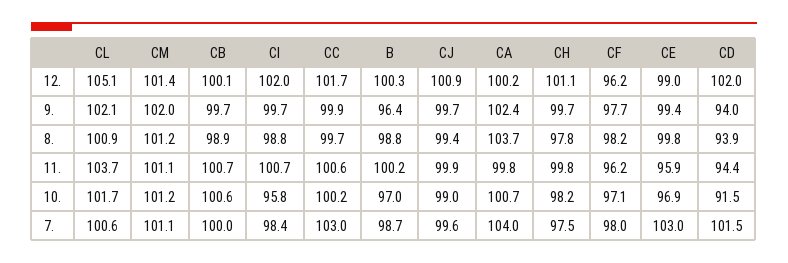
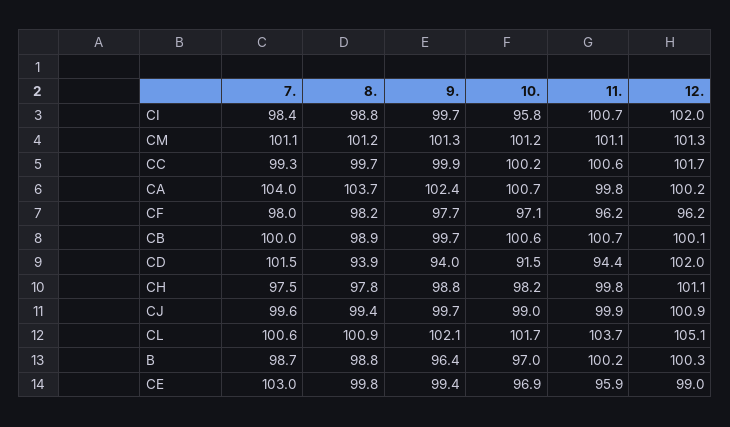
CM, 12.: 101.4 -> 101.3
CM, 9.: 102 -> 101.3
CH, 9.: 99.7 -> 98.8
CC, 7.: 103 -> 99.3

